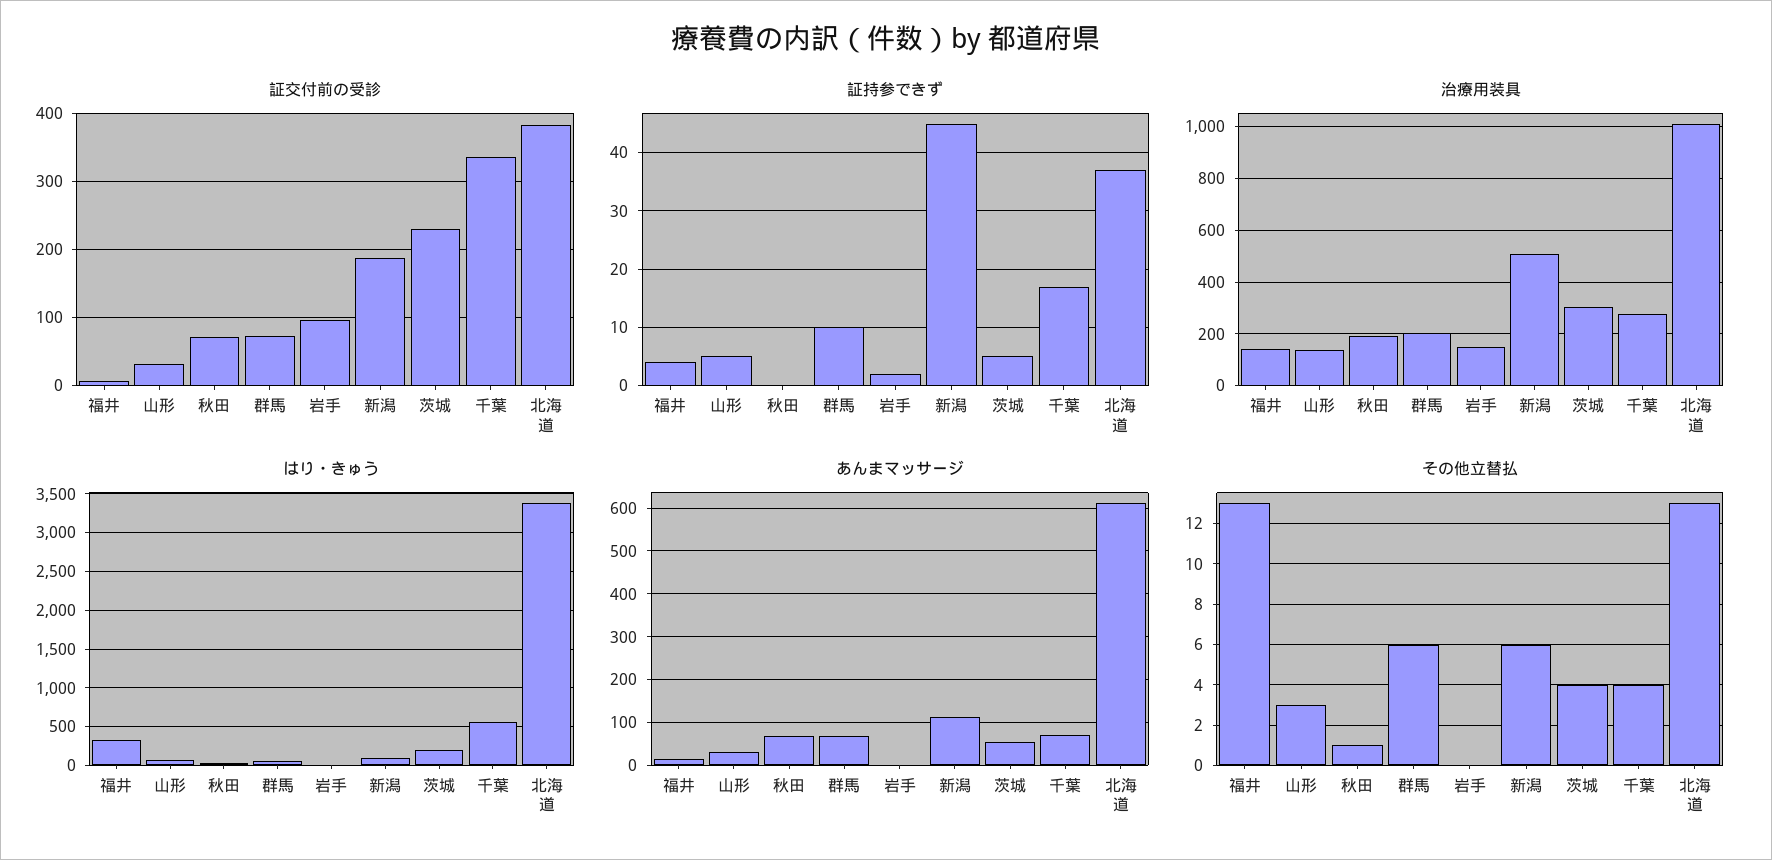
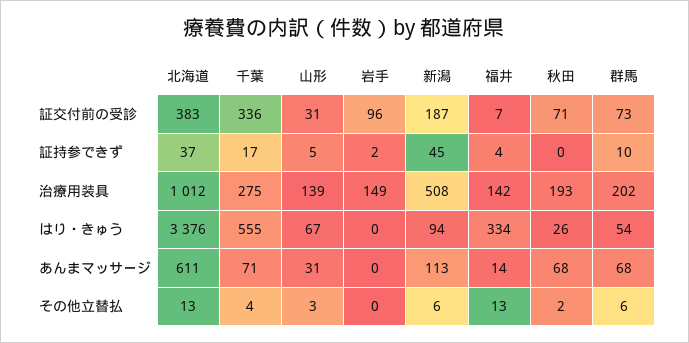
証交付前の受診, 茨城: 230 -> none
証持参できず, 茨城: 5 -> none
治療用装具, 茨城: 300 -> none
はり・きゅう, 茨城: 200 -> none
あんまマッサージ, 茨城: 60 -> none
その他立替払, 秋田: 1 -> 2
その他立替払, 茨城: 4 -> none

